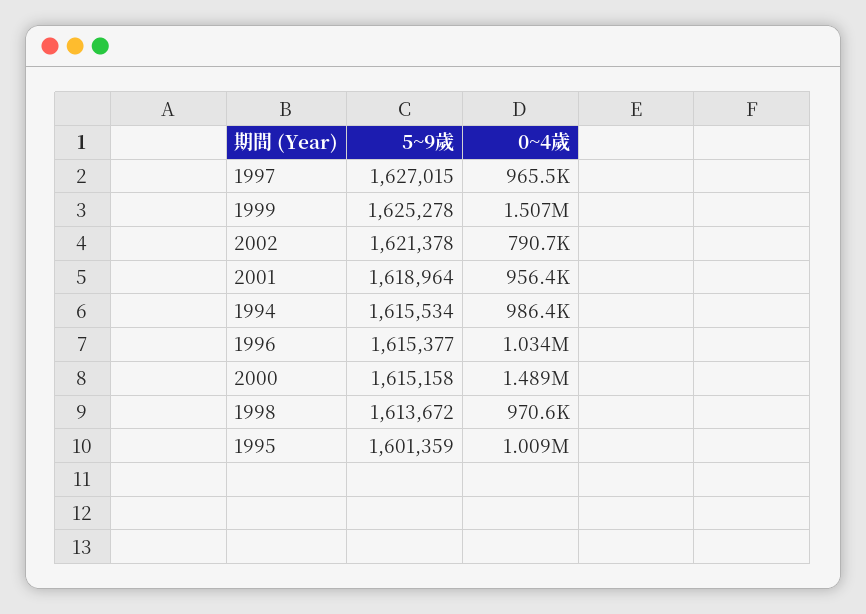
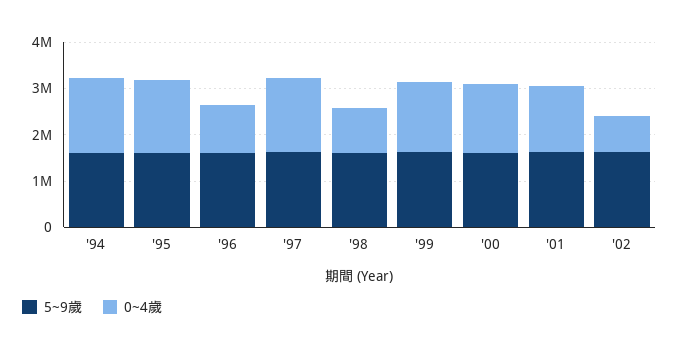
0~4歲, 1997: 965500 -> 1600000
0~4歲, 2001: 956400 -> 1400000
0~4歲, 1994: 986400 -> 1600000
0~4歲, 1995: 1009000 -> 1600000

